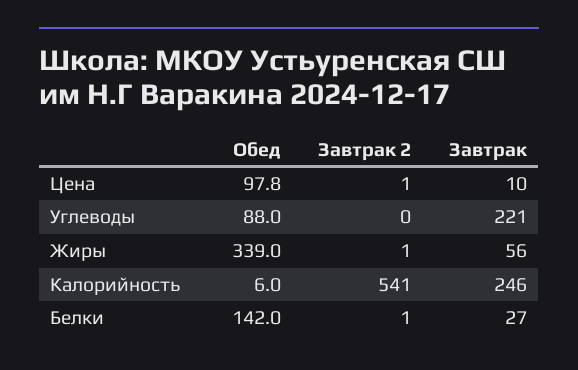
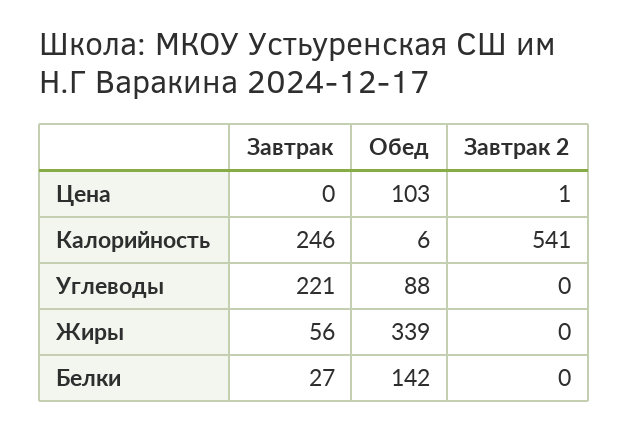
Обед, Цена: 97.8 -> 103
Завтрак, Цена: 10 -> 0
Завтрак 2, Жиры: 1 -> 0
Завтрак 2, Белки: 1 -> 0

